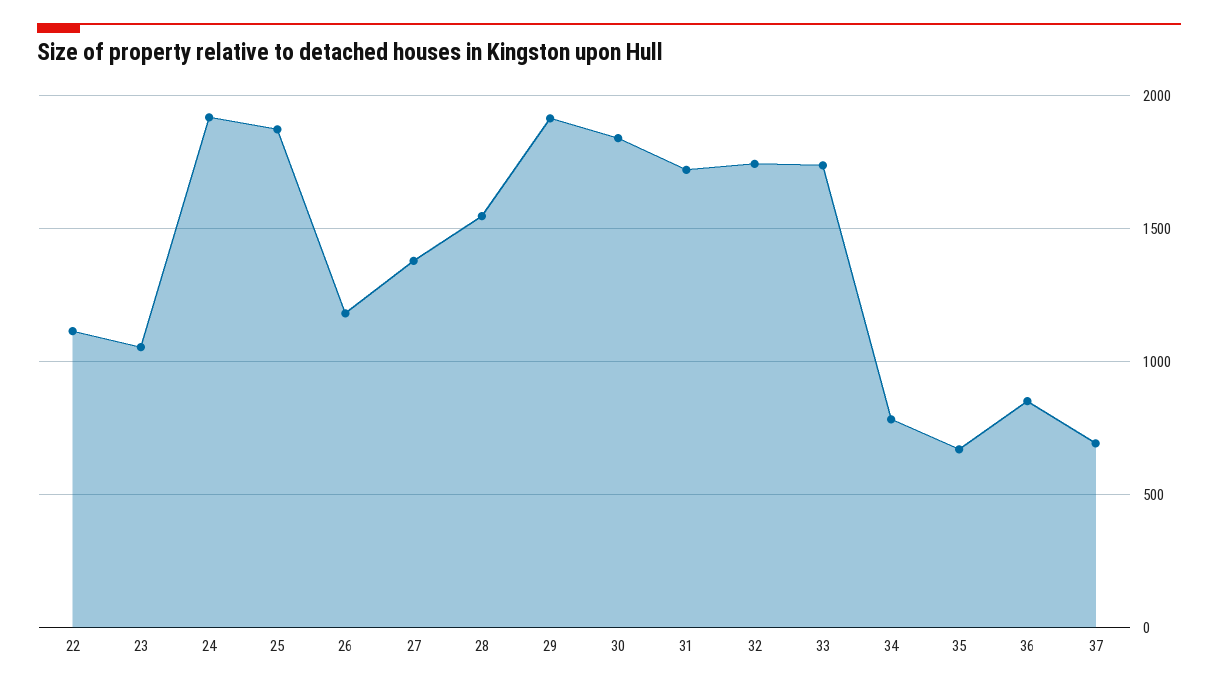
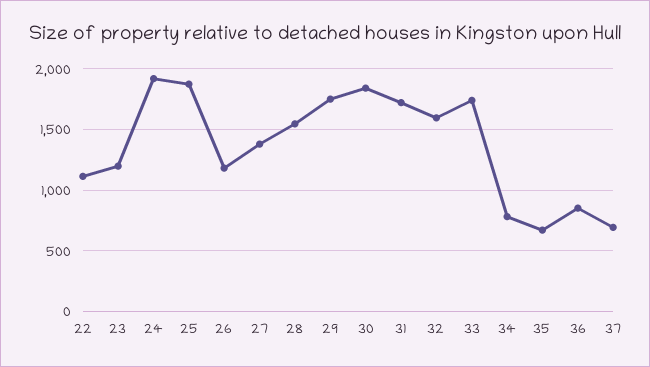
23: 1050 -> 1200
29: 1900 -> 1750
32: 1750 -> 1600

